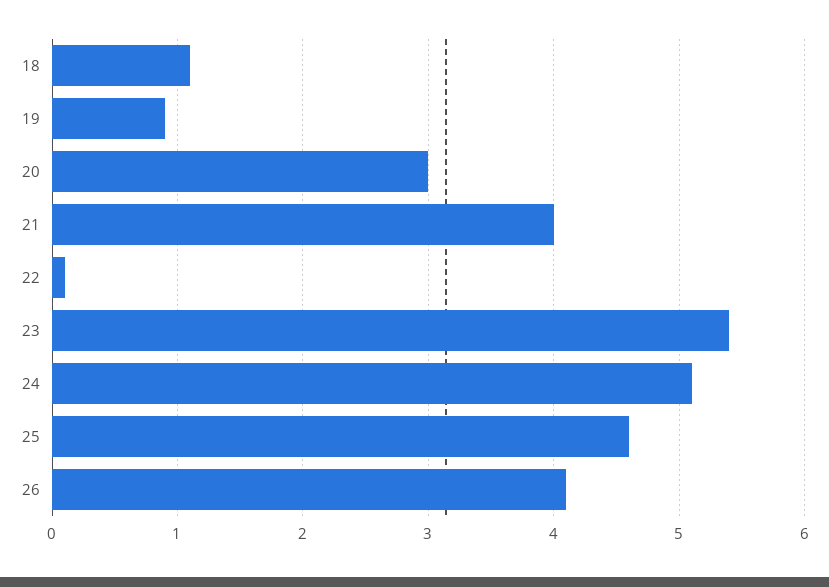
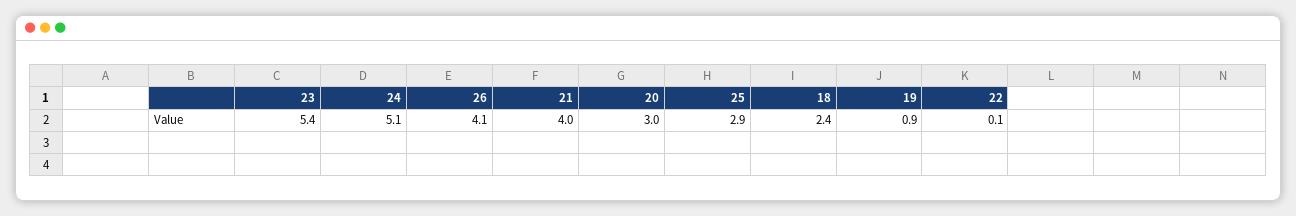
18: 1.1 -> 2.4
25: 4.6 -> 2.9

